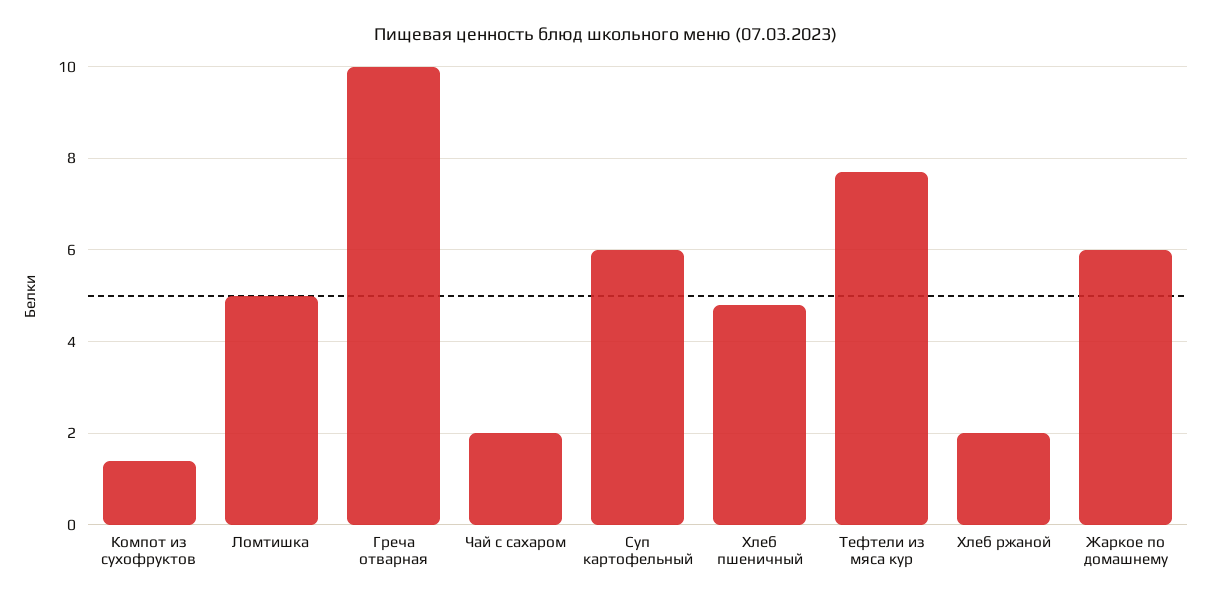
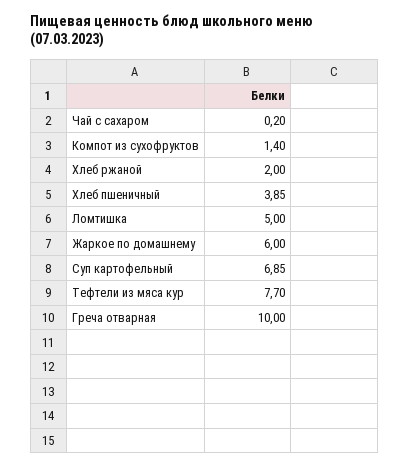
Чай с сахаром: 2 -> 0.2
Суп картофельный: 6 -> 6.85
Хлеб пшеничный: 4.8 -> 3.85

